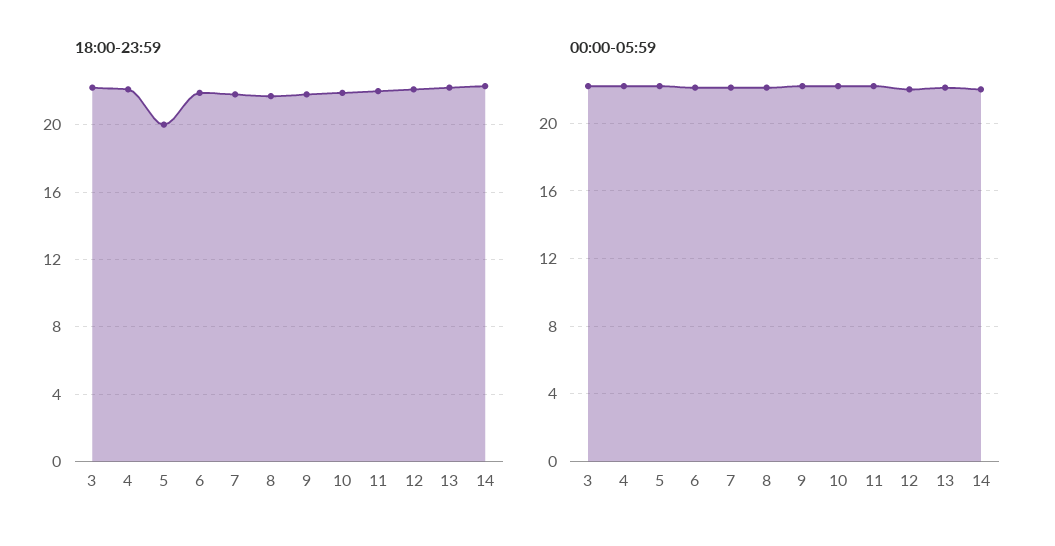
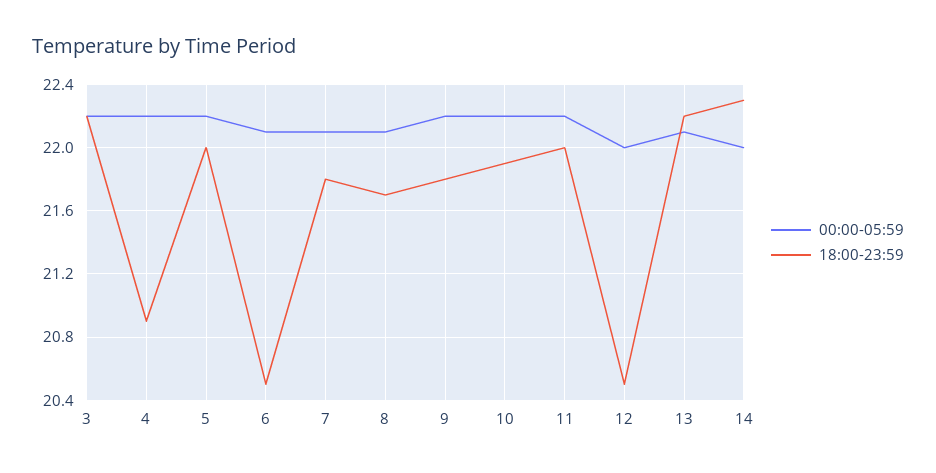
18:00-23:59, 4: 22 -> 20.9
18:00-23:59, 5: 20 -> 22
18:00-23:59, 6: 22 -> 20.5
18:00-23:59, 12: 22 -> 20.5

